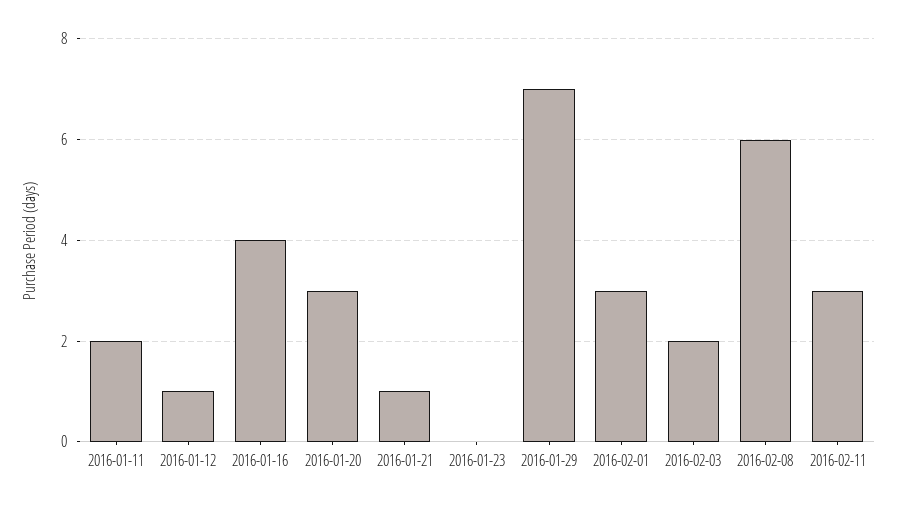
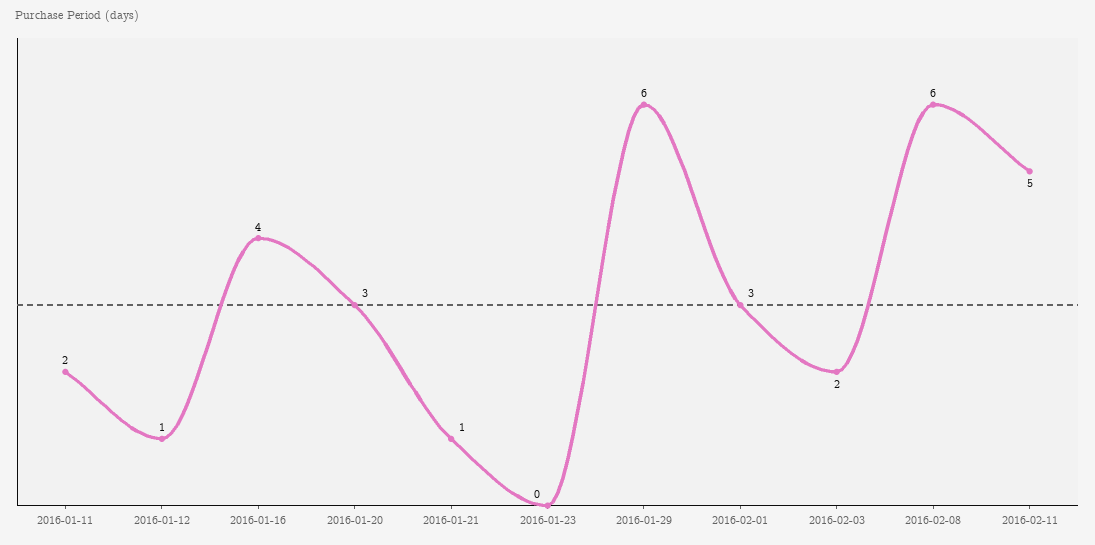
2016-01-29: 7 -> 6
2016-02-11: 3 -> 5

